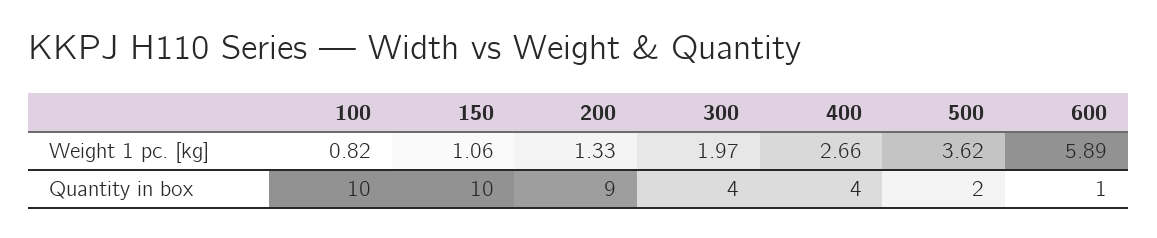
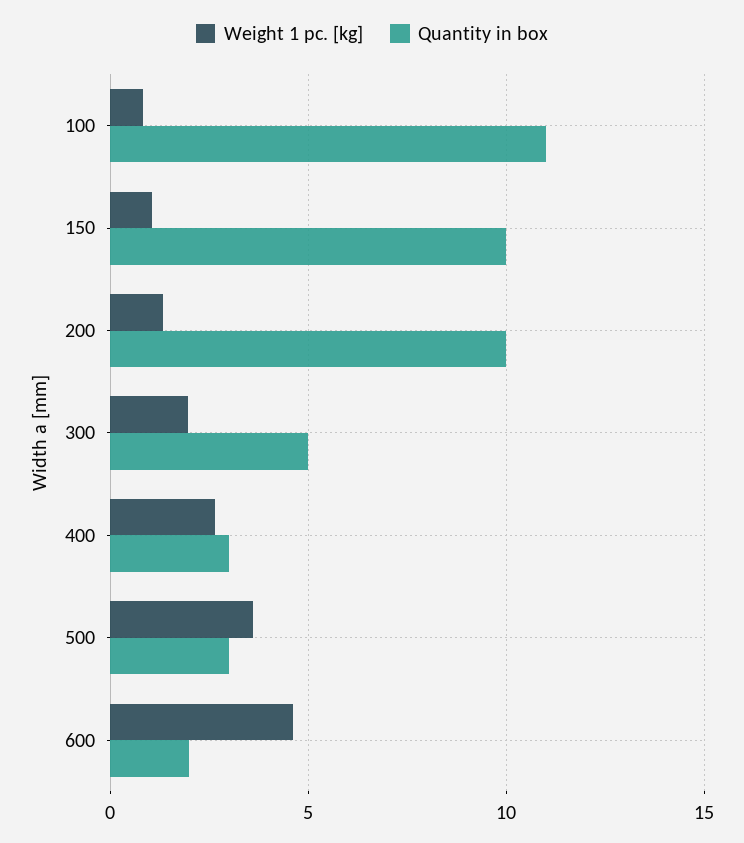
Weight 1 pc. [kg], 600: 5.89 -> 4.5
Quantity in box, 100: 10 -> 11
Quantity in box, 200: 9 -> 10
Quantity in box, 300: 4 -> 5
Quantity in box, 400: 4 -> 3
Quantity in box, 500: 2 -> 3
Quantity in box, 600: 1 -> 2

